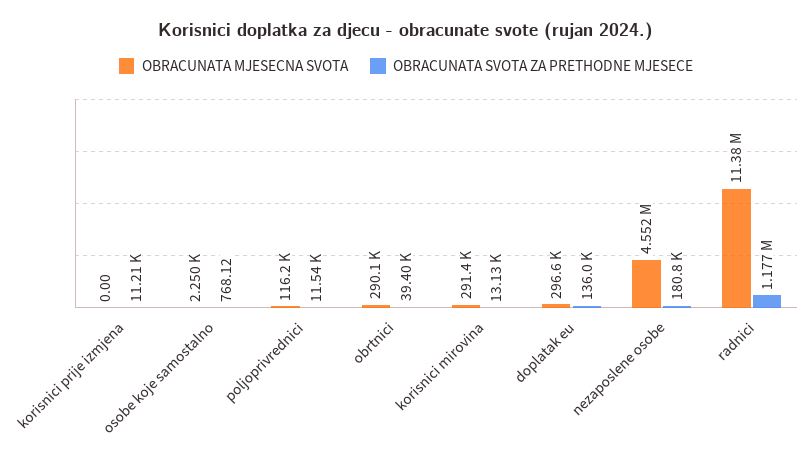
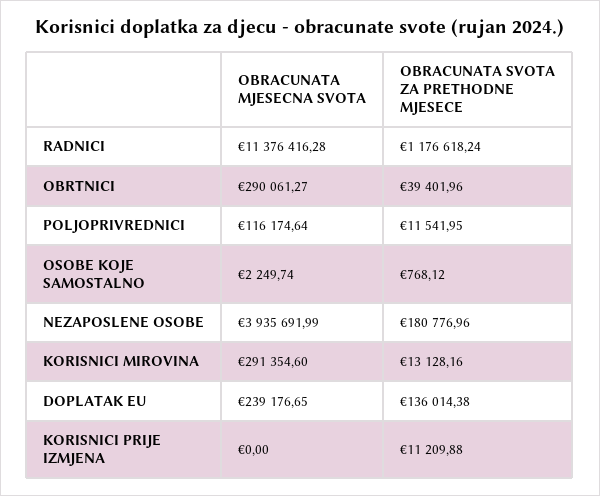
OBRACUNATA MJESECNA SVOTA, doplatak eu: 296600 -> 239176.65
OBRACUNATA MJESECNA SVOTA, nezaposlene osobe: 4552000 -> 3935691.99

